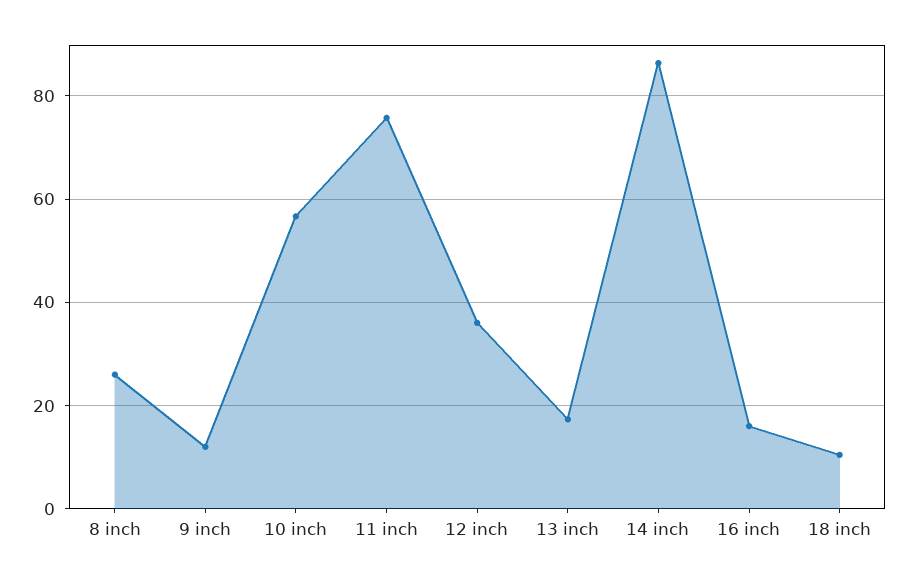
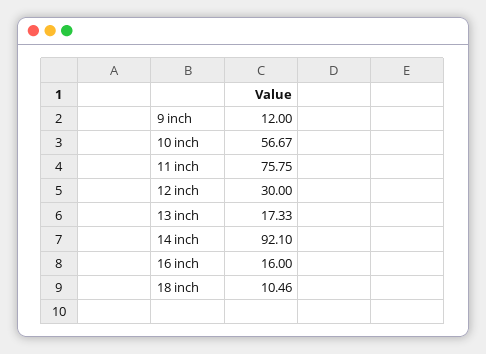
8 inch: 26 -> none
12 inch: 36 -> 30
14 inch: 86 -> 92.1

